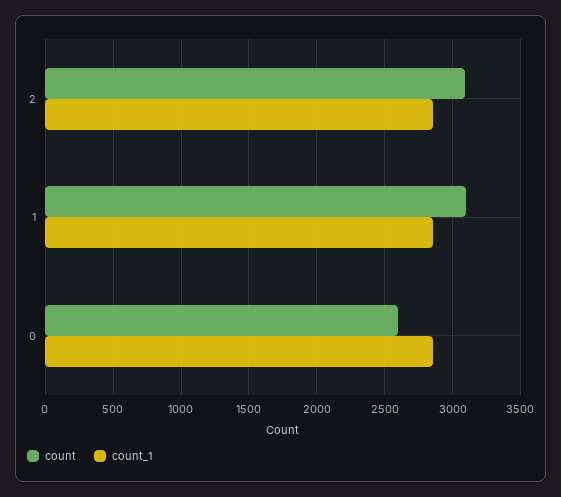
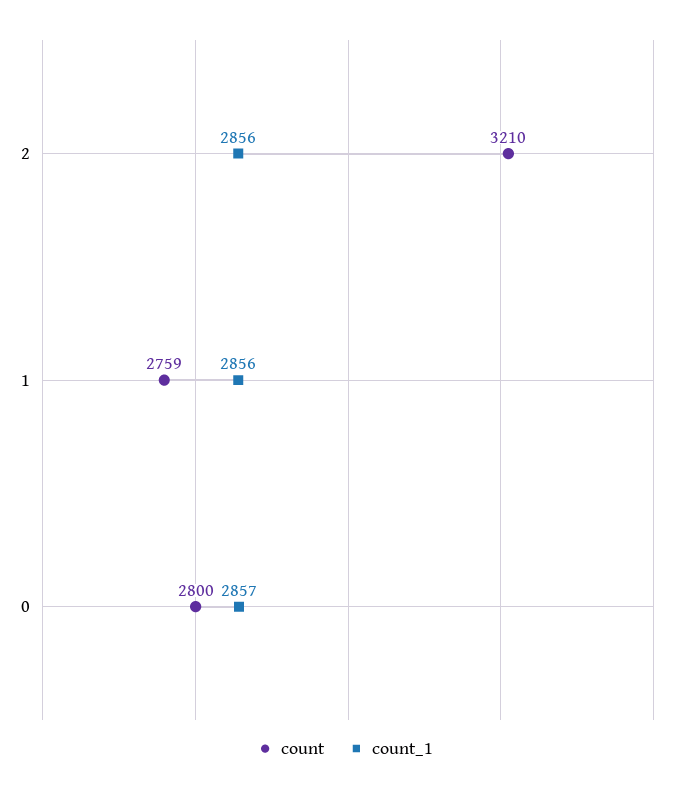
count, 2: 3100 -> 3210
count, 1: 3100 -> 2759
count, 0: 2600 -> 2800

